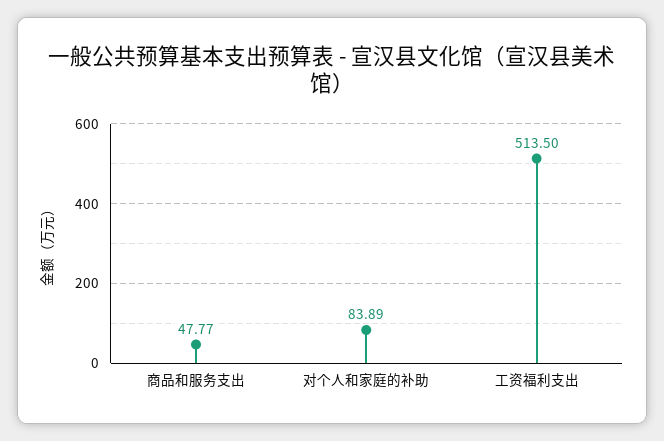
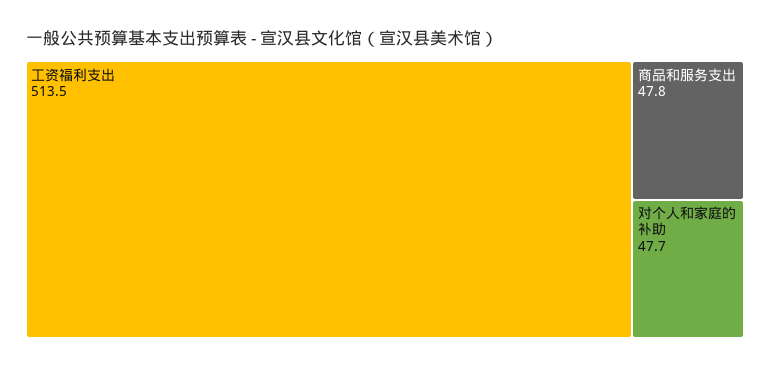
对个人和家庭的补助: 83.89 -> 47.7

